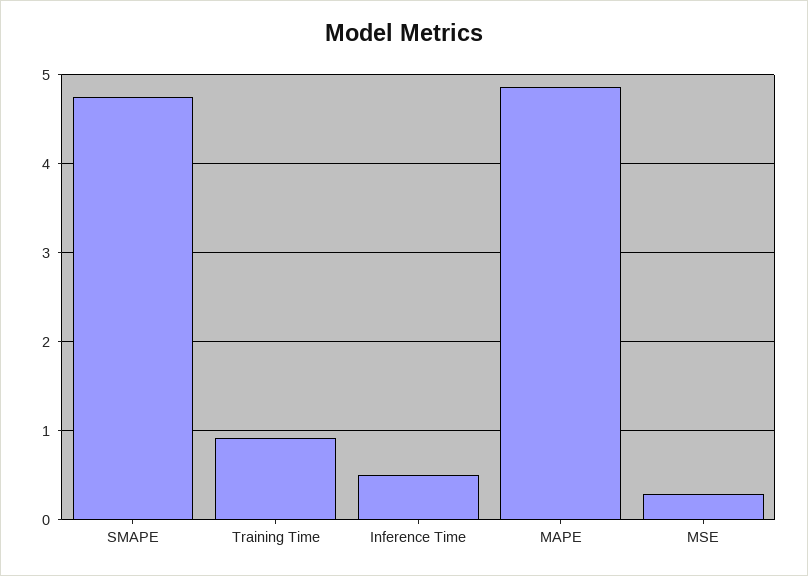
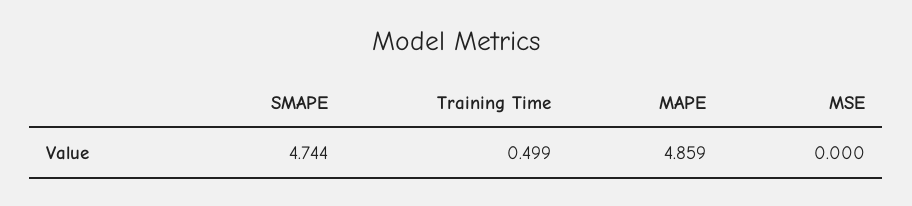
Training Time: 0.9 -> 0.499
Inference Time: 0.5 -> none
MSE: 0.3 -> 0

